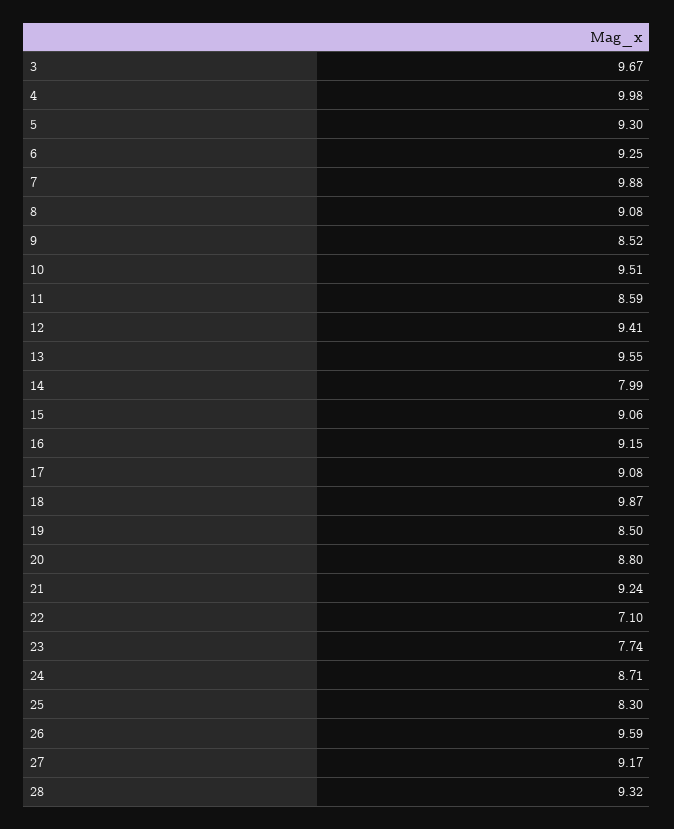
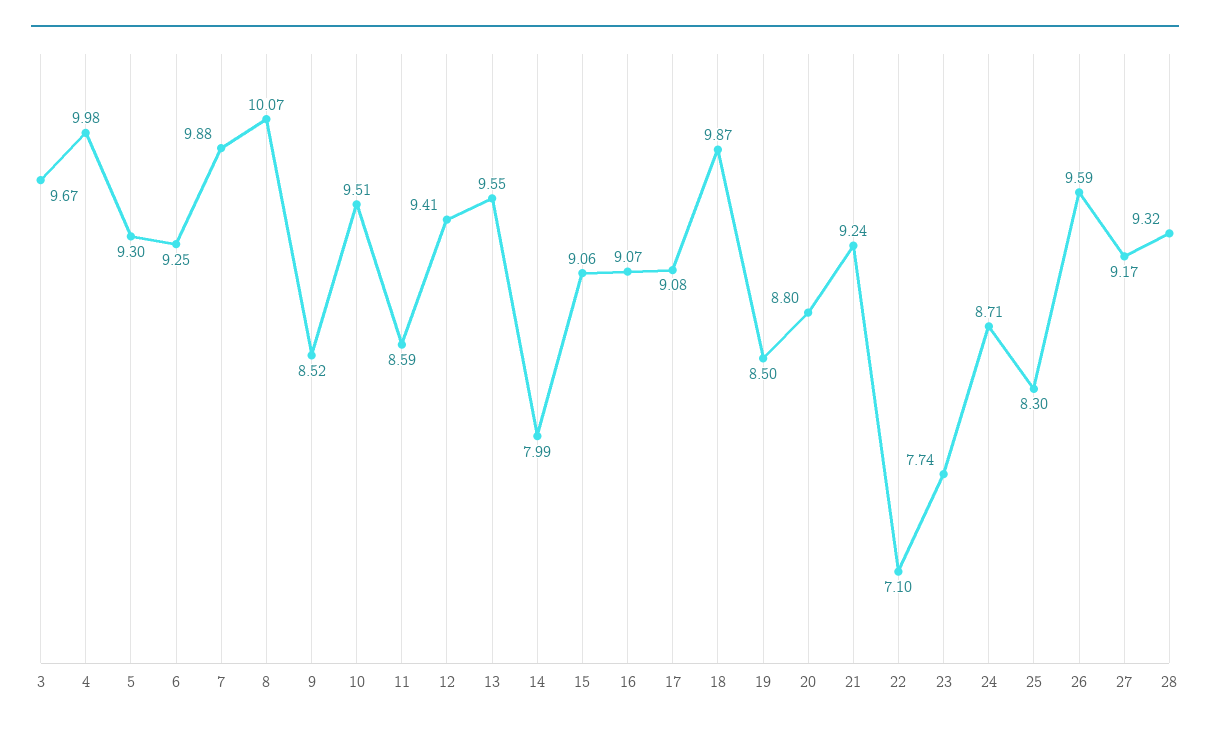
8: 9.08 -> 10.07
16: 9.15 -> 9.07

